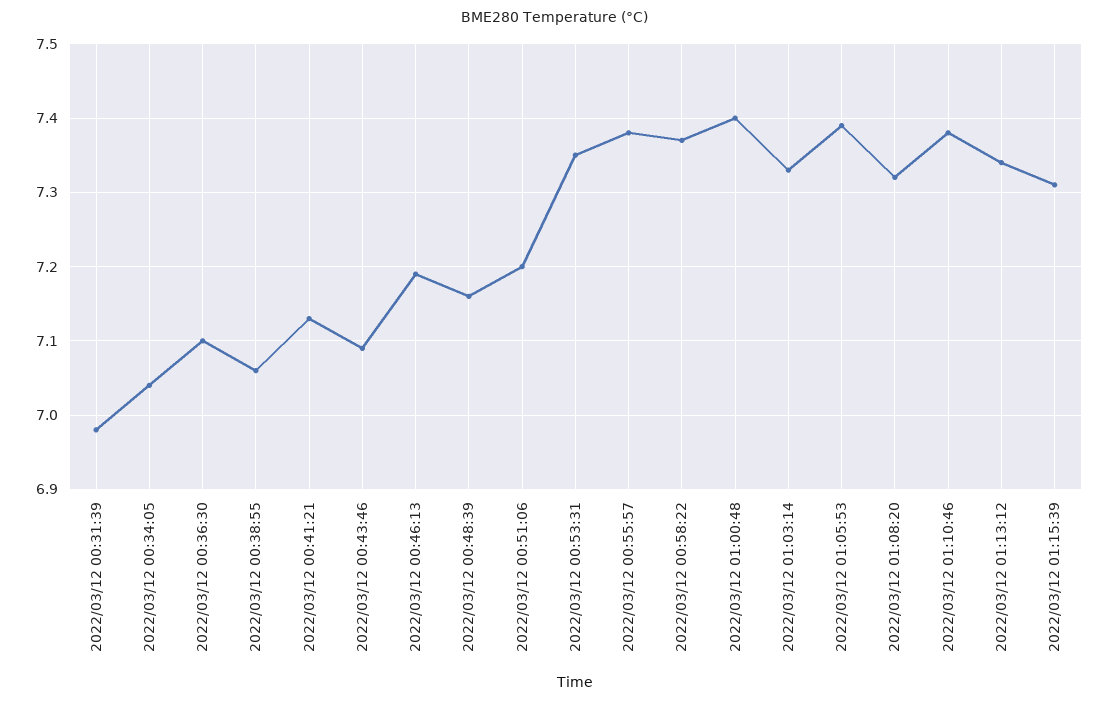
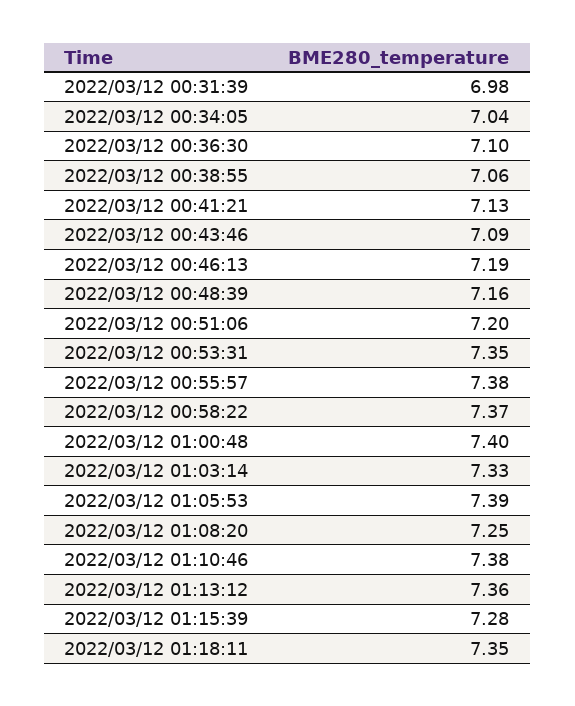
2022/03/12 01:08:20: 7.32 -> 7.25
2022/03/12 01:13:12: 7.34 -> 7.36
2022/03/12 01:15:39: 7.31 -> 7.28
2022/03/12 01:18:11: none -> 7.35

